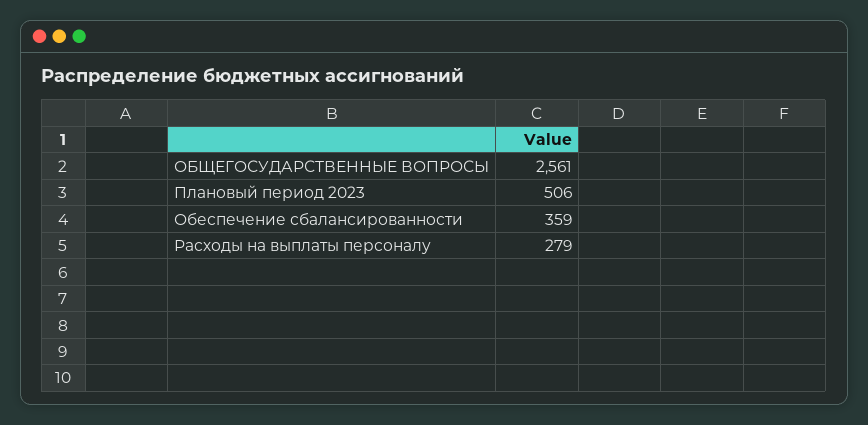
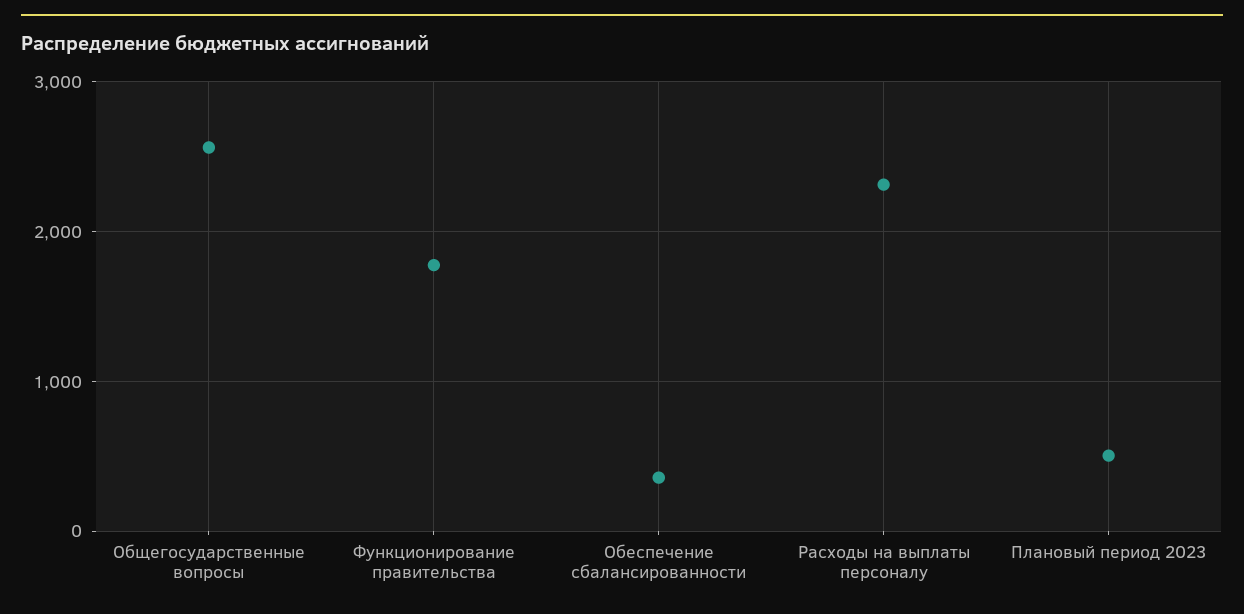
Расходы на выплаты персоналу: 279 -> 2300
Функционирование правительства: none -> 1800

